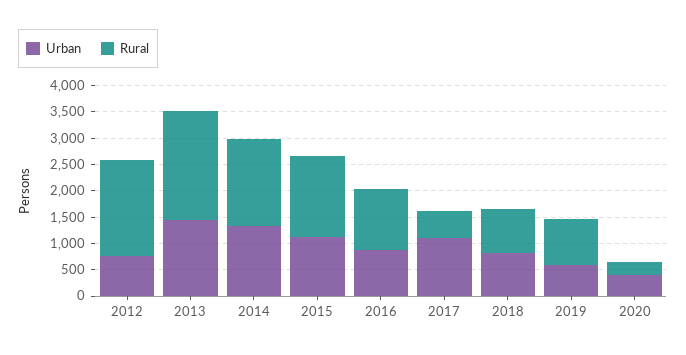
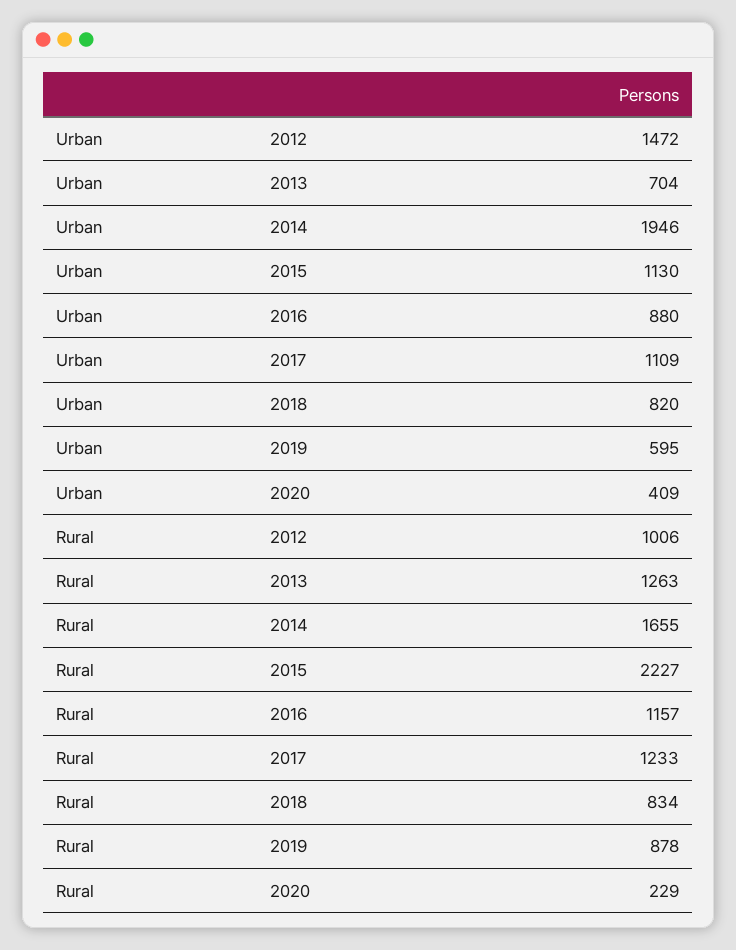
Urban, 2012: 750 -> 1472
Rural, 2012: 1750 -> 1006
Urban, 2013: 1500 -> 704
Rural, 2013: 2000 -> 1263
Urban, 2014: 1250 -> 1946
Rural, 2015: 1500 -> 2227
Rural, 2017: 500 -> 1233

